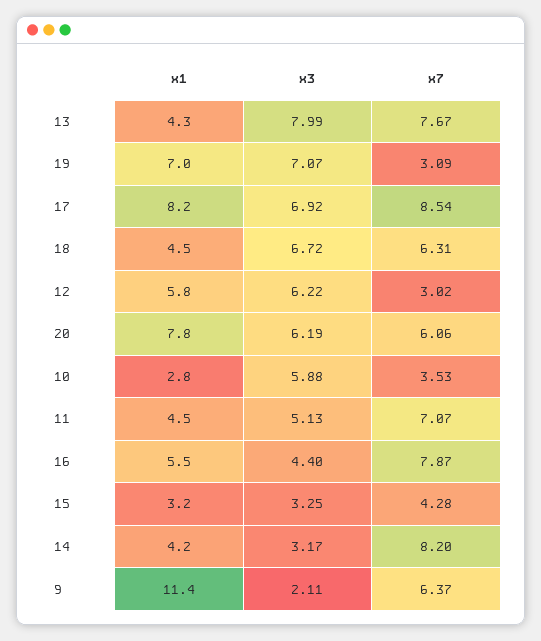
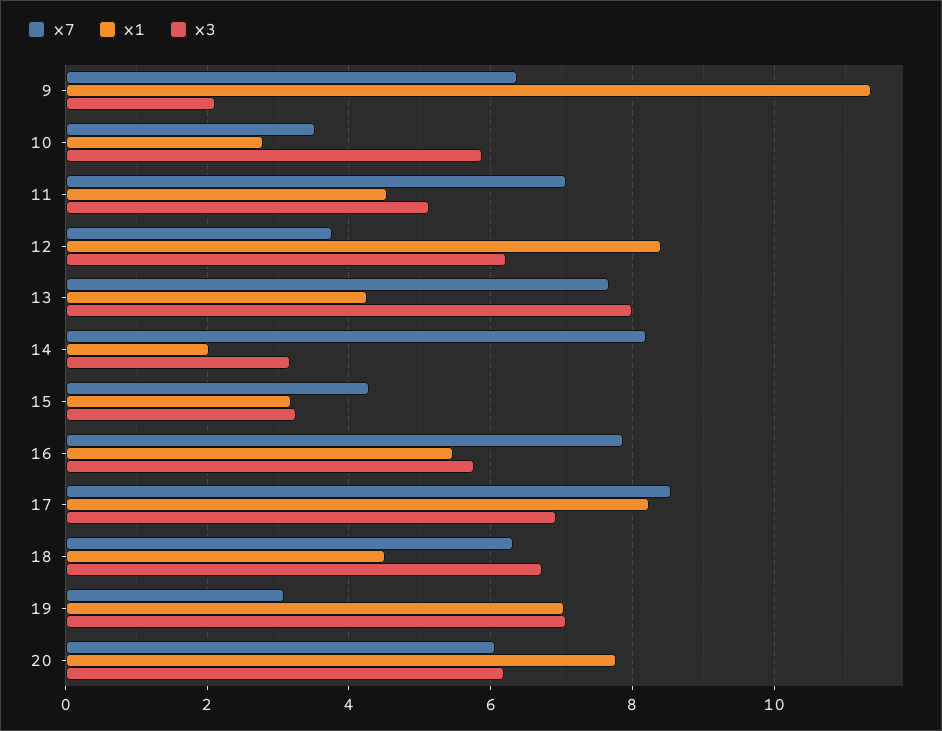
x1, 12: 5.8 -> 8.4
x7, 12: 3.02 -> 3.8
x3, 16: 4.4 -> 5.8
x1, 14: 4.2 -> 2

